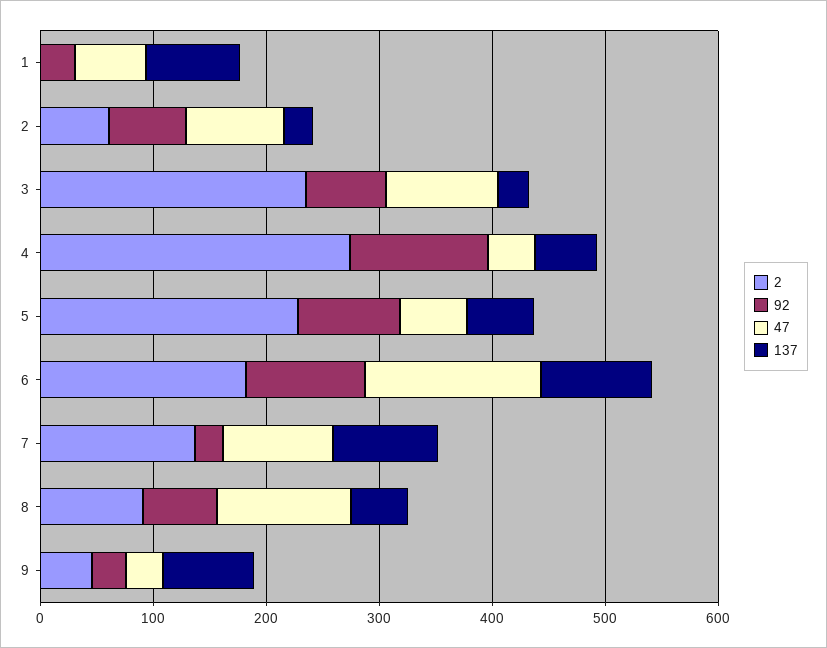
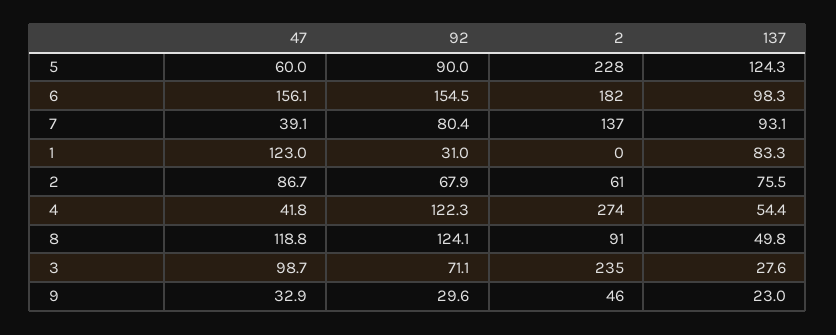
47, 1: 60 -> 123
137, 2: 20 -> 75.5
137, 5: 60 -> 124.3
92, 6: 100 -> 154.5
92, 7: 20 -> 80.4
47, 7: 100 -> 39.1
92, 8: 60 -> 124.1
137, 9: 80 -> 23

